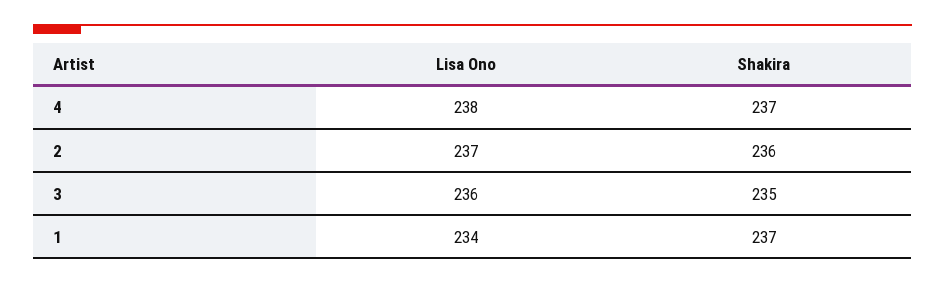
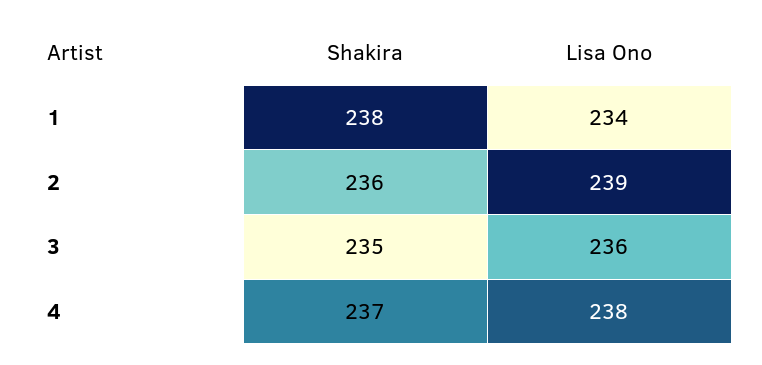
Lisa Ono, 2: 237 -> 239
Shakira, 1: 237 -> 238

